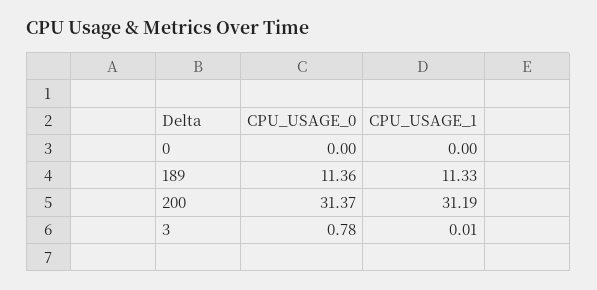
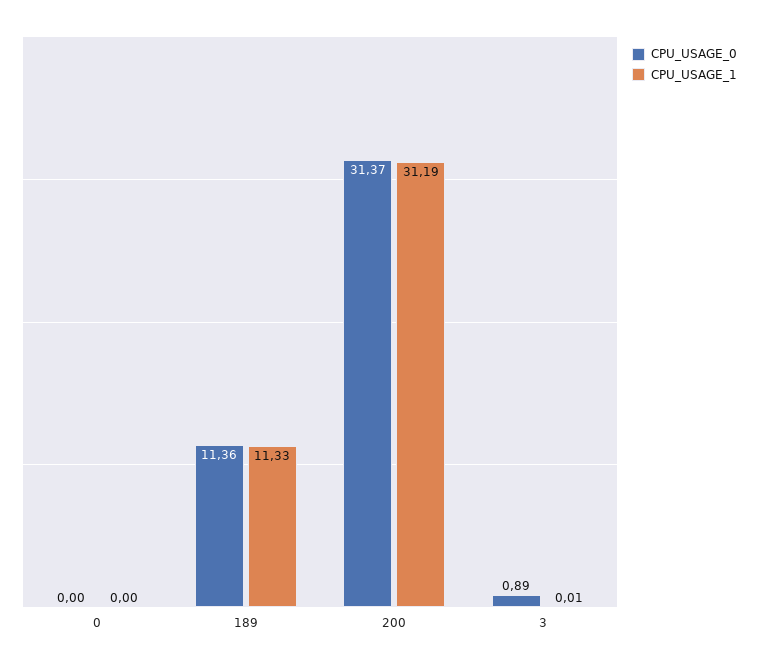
CPU_USAGE_0, 3: 0.78 -> 0.89

